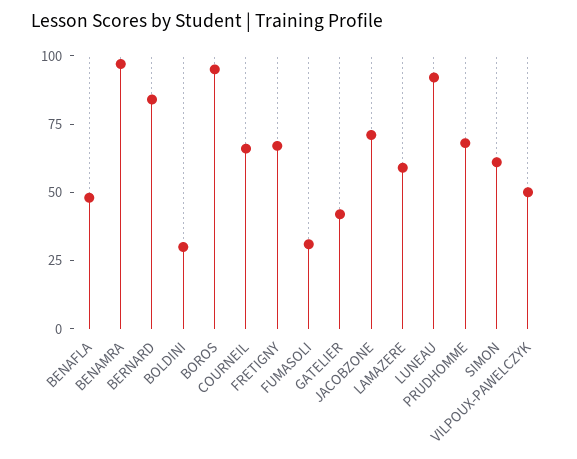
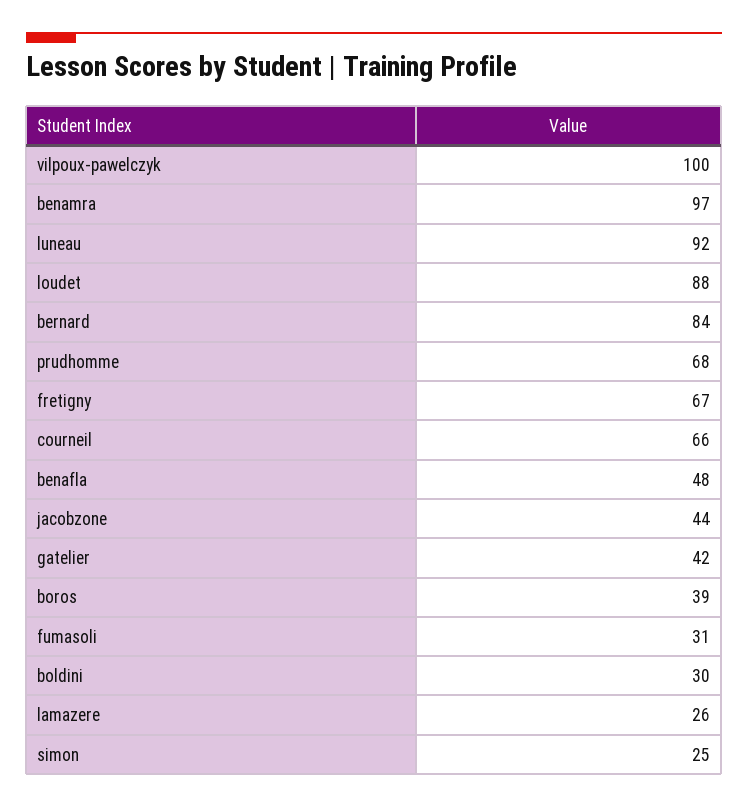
BOROS: 95 -> 39
JACOBZONE: 70 -> 44
LAMAZERE: 60 -> 26
SIMON: 60 -> 25
VILPOUX-PAWELCZYK: 50 -> 100
loudet: none -> 88

